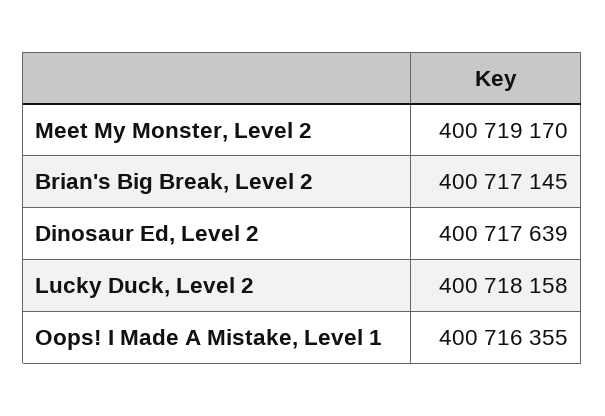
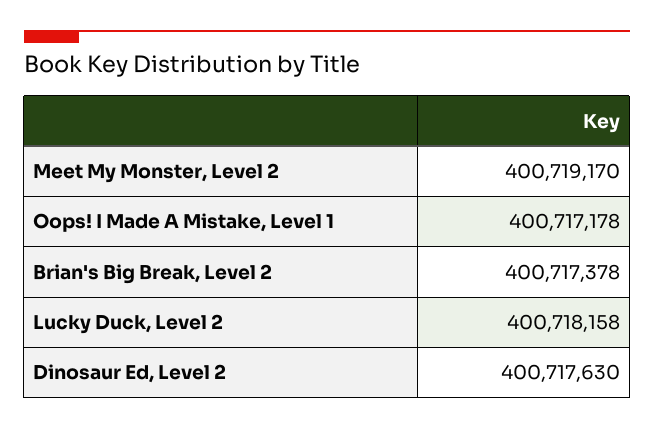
Brian's Big Break, Level 2: 400717145 -> 400717378
Dinosaur Ed, Level 2: 400717639 -> 400717630
Oops! I Made A Mistake, Level 1: 400716355 -> 400717178

